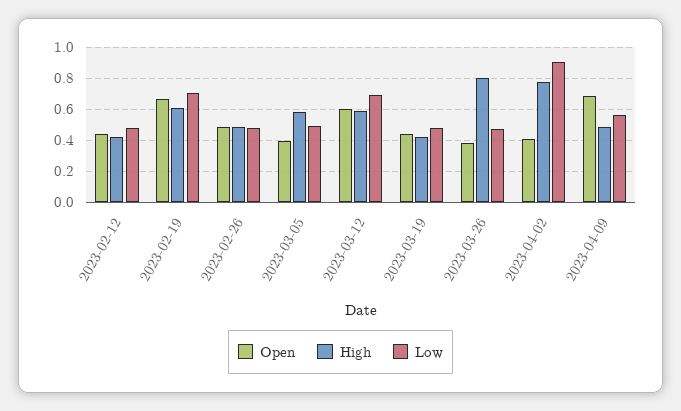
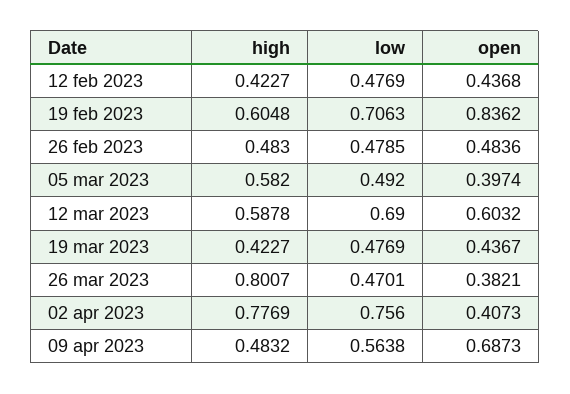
Open, 2023-02-19: 0.65 -> 0.8362
Low, 2023-04-02: 0.9 -> 0.756

